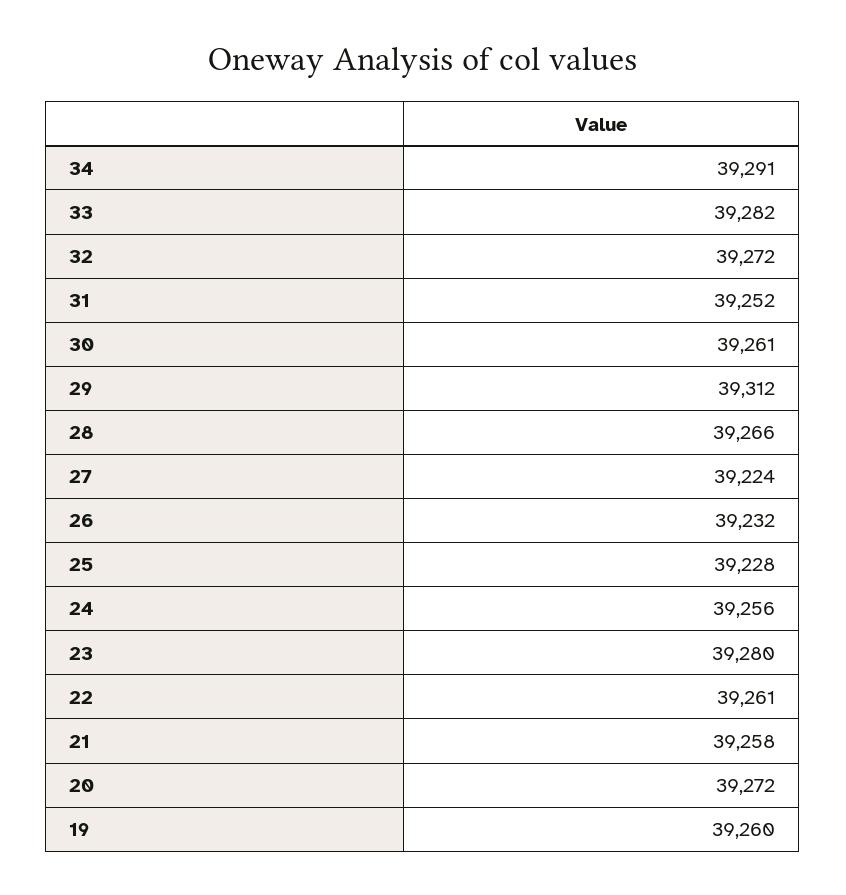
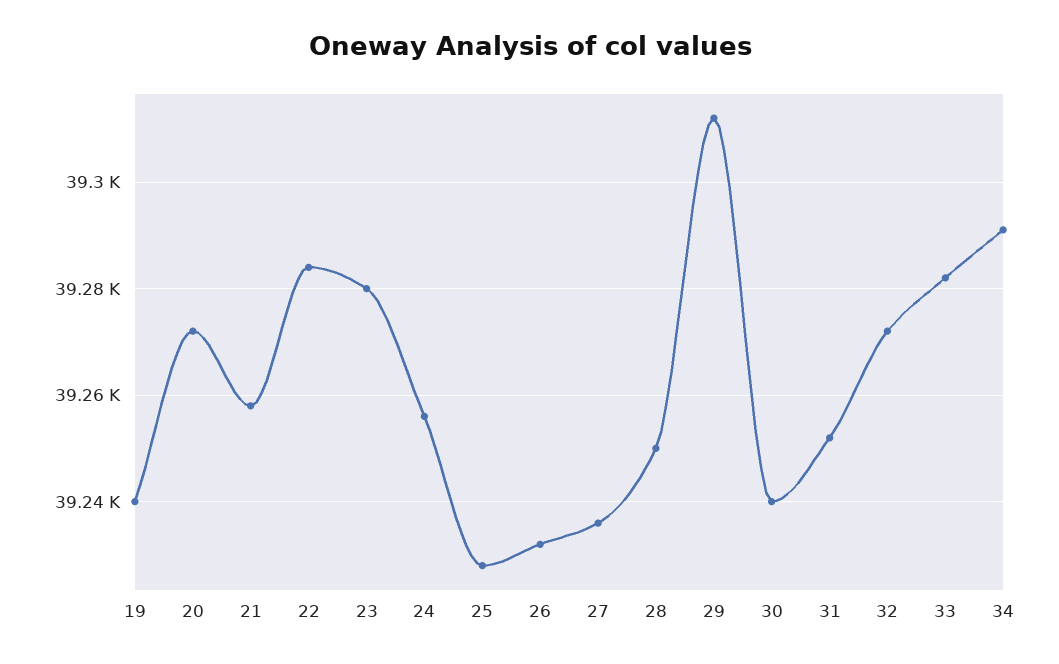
30: 39261 -> 39240
28: 39266 -> 39250
27: 39224 -> 39235
22: 39261 -> 39285
19: 39260 -> 39240

